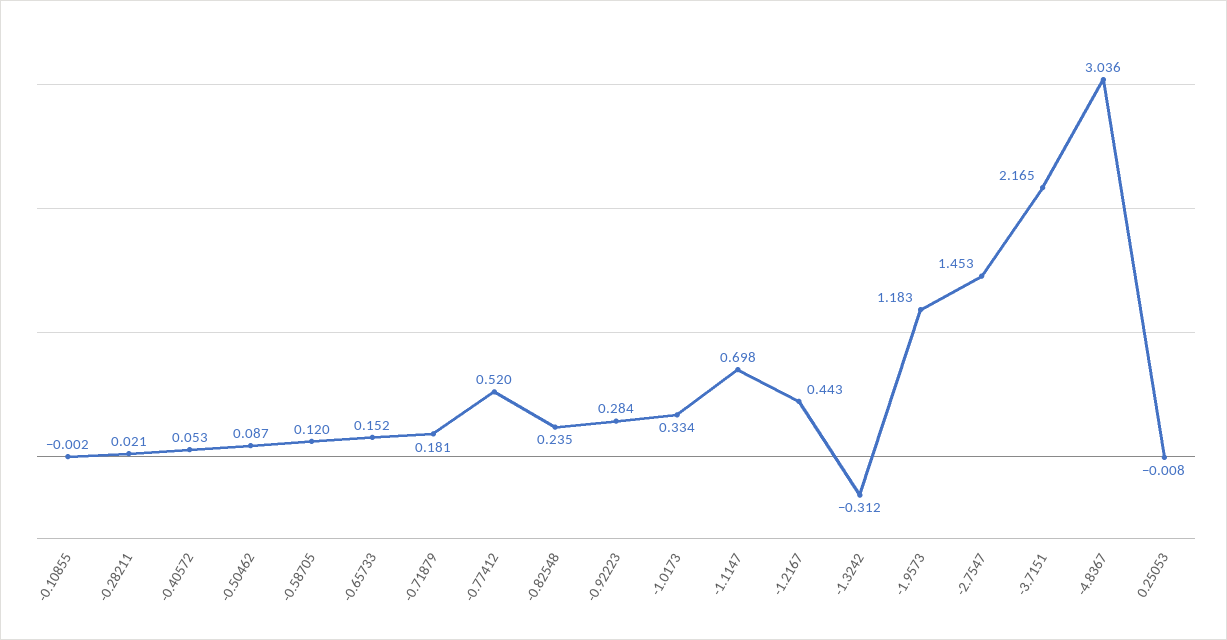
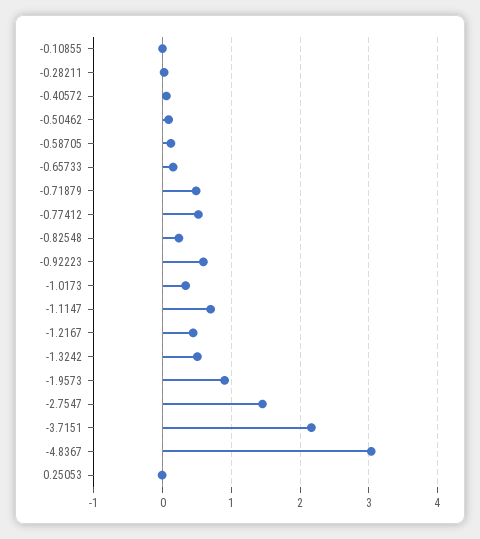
-0.71879: 0.181 -> 0.5
-0.92223: 0.284 -> 0.6
-1.3242: -0.312 -> 0.5
-1.9573: 1.183 -> 0.9

